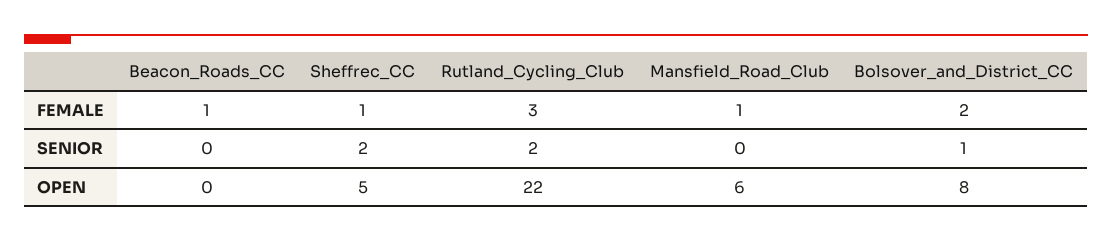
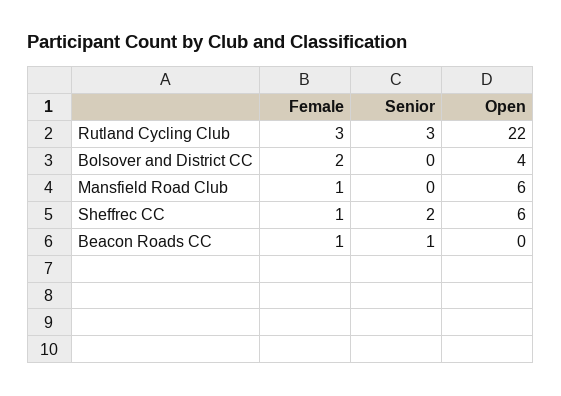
Beacon_Roads_CC, SENIOR: 0 -> 1
Rutland_Cycling_Club, SENIOR: 2 -> 3
Bolsover_and_District_CC, SENIOR: 1 -> 0
Sheffrec_CC, OPEN: 5 -> 6
Bolsover_and_District_CC, OPEN: 8 -> 4

